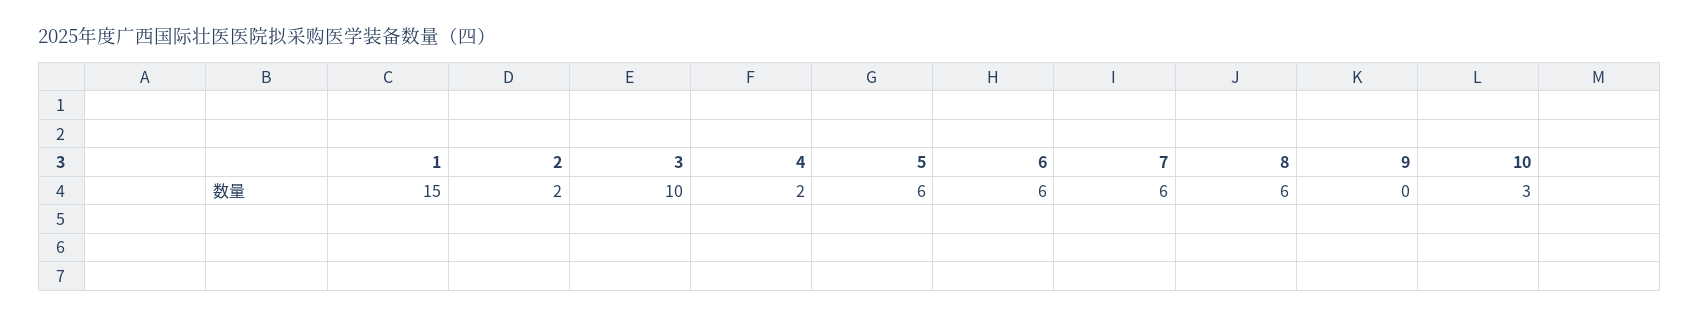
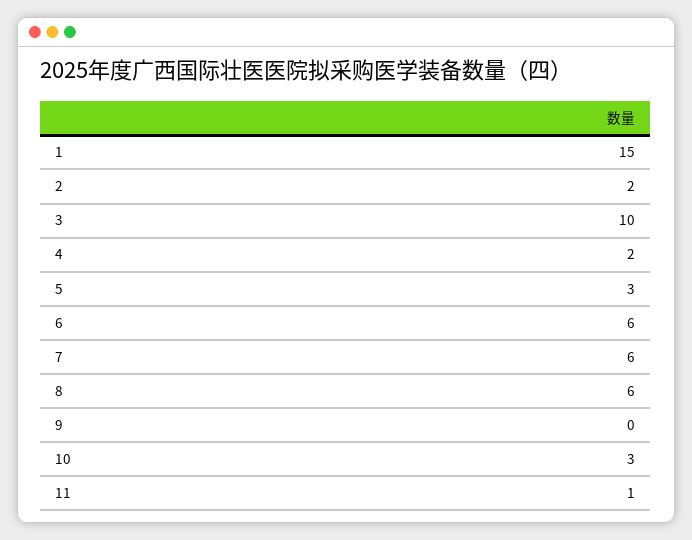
5: 6 -> 3
11: none -> 1

